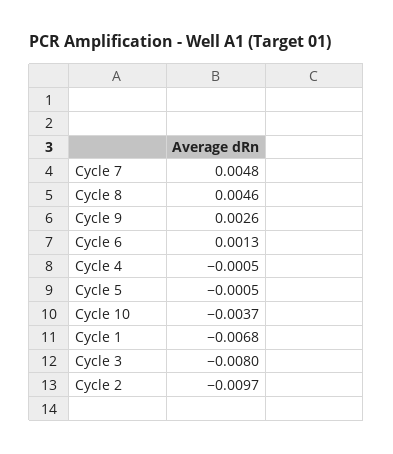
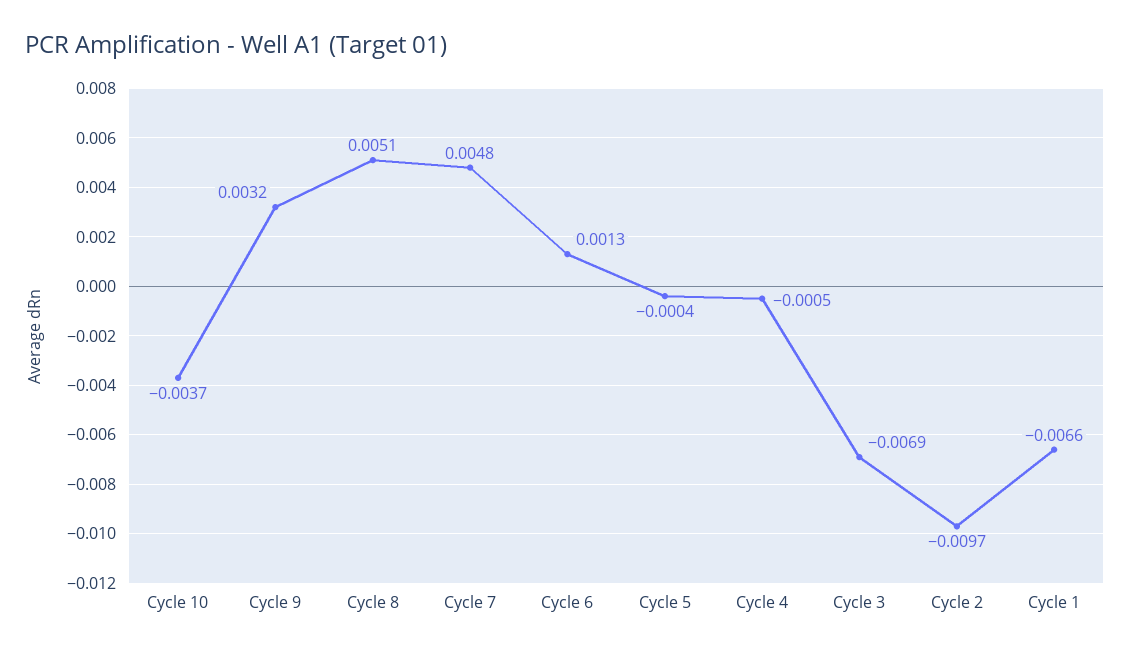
Cycle 8: 0.0046 -> 0.0051
Cycle 9: 0.0026 -> 0.0032
Cycle 5: -0.0005 -> -0.0004
Cycle 1: -0.0068 -> -0.0066
Cycle 3: -0.008 -> -0.0069

